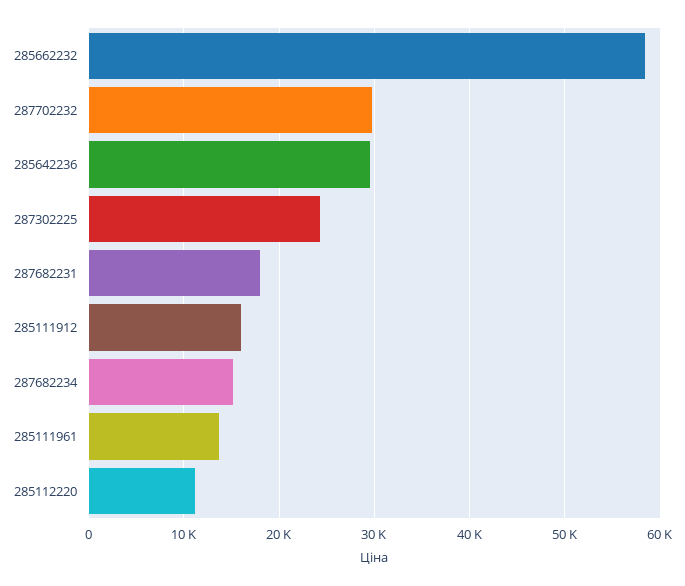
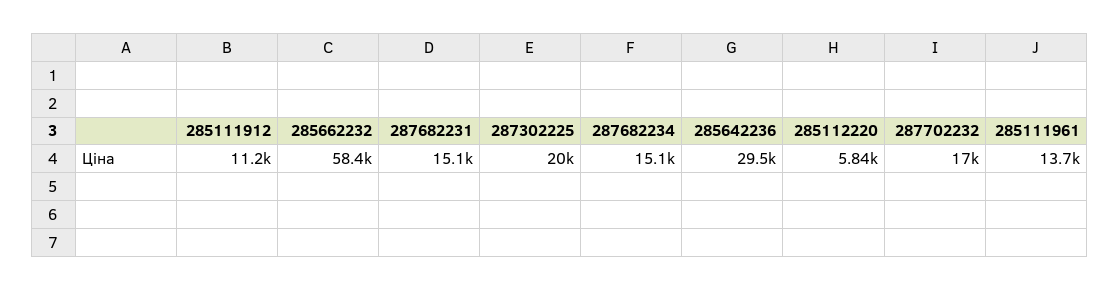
287702232: 30000 -> 17000
287302225: 24000 -> 20000
287682231: 18000 -> 15100
285111912: 16000 -> 11200
285112220: 11000 -> 5840

